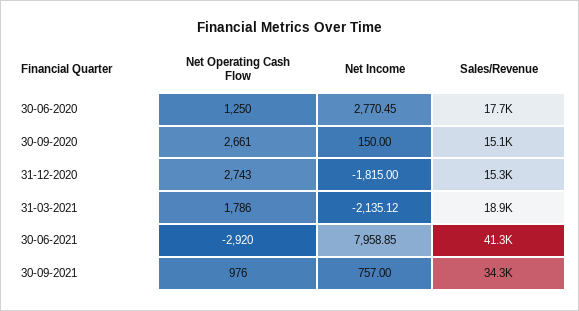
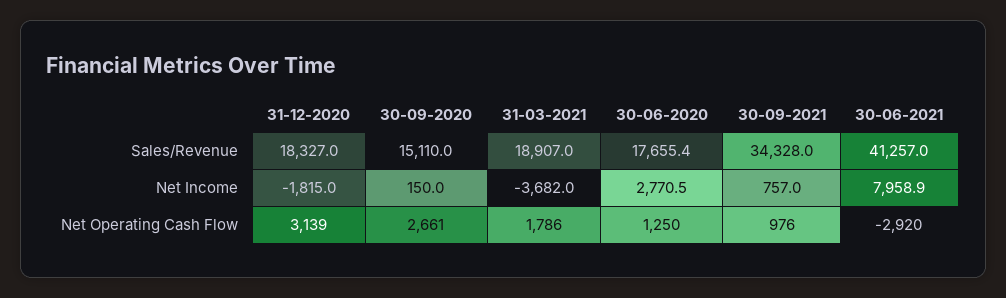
Net Operating Cash Flow, 31-12-2020: 2743 -> 3139
Sales/Revenue, 31-12-2020: 15300 -> 18327
Net Income, 31-03-2021: -2135.12 -> -3682

